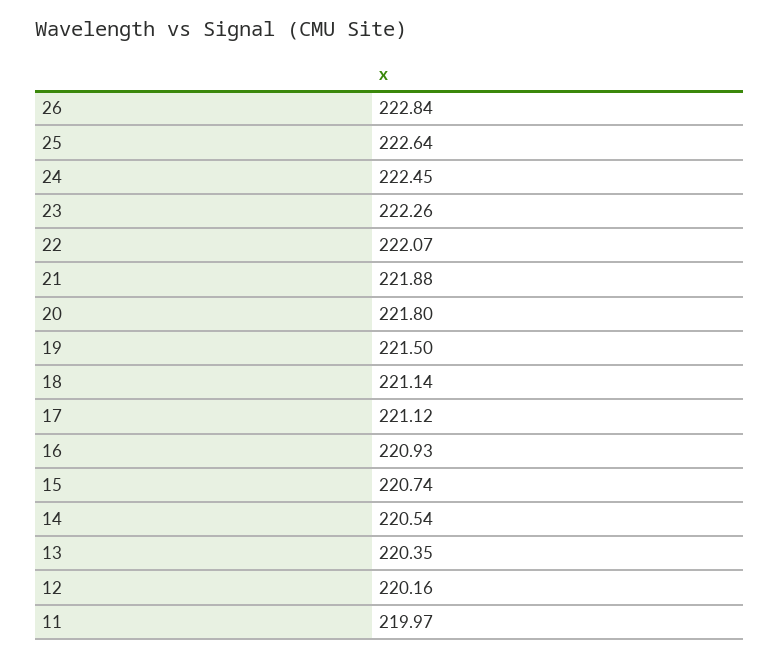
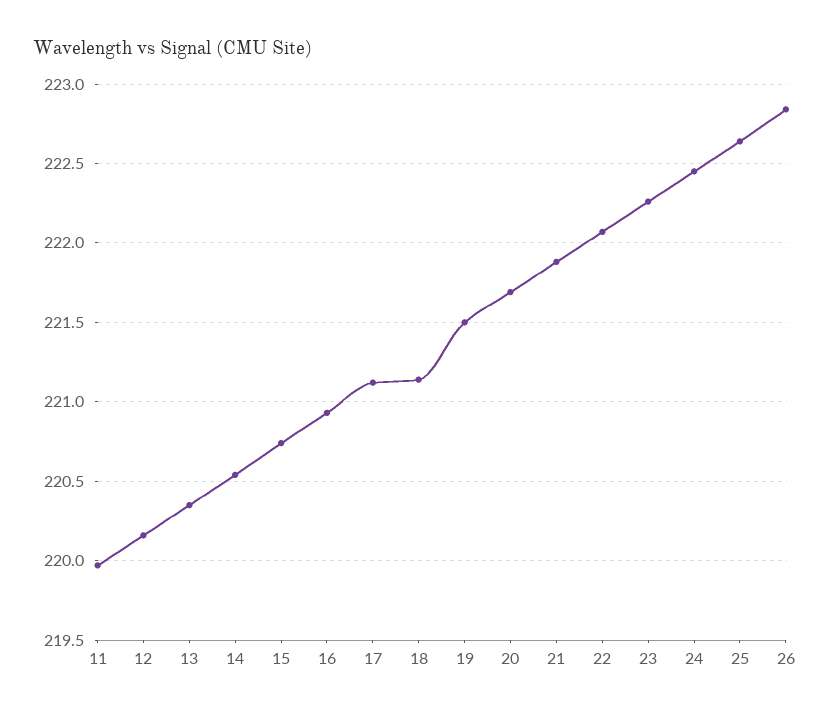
20: 221.8 -> 221.7

